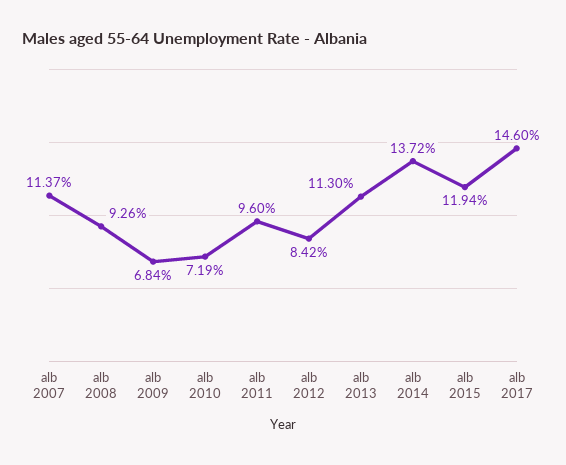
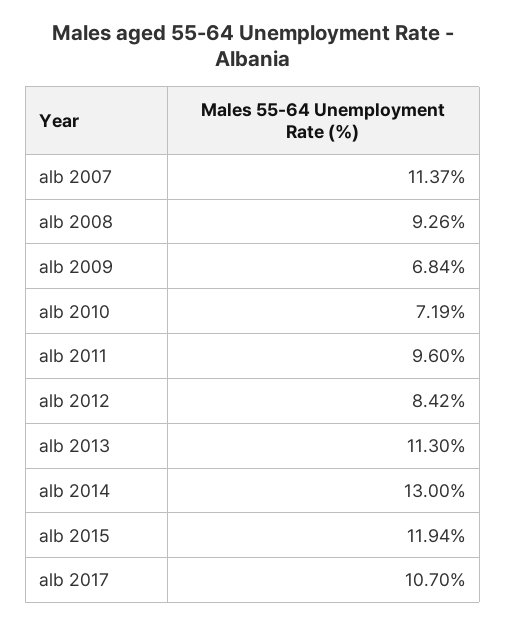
alb 2014: 13.72 -> 13
alb 2017: 14.6 -> 10.7

